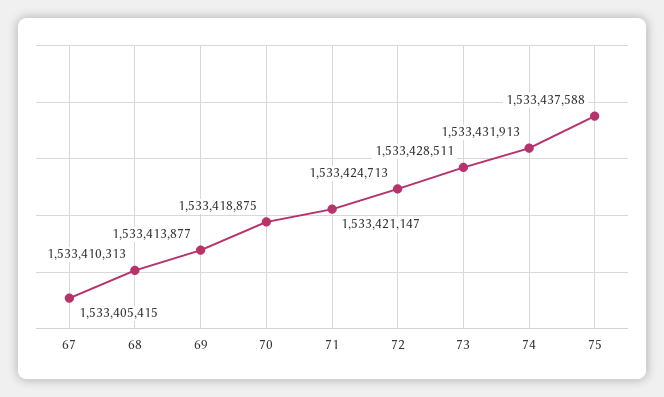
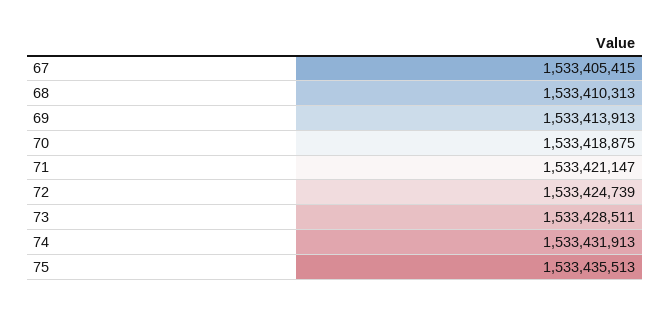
69: 1533413877 -> 1533413913
72: 1533424713 -> 1533424739
75: 1533437588 -> 1533435513

